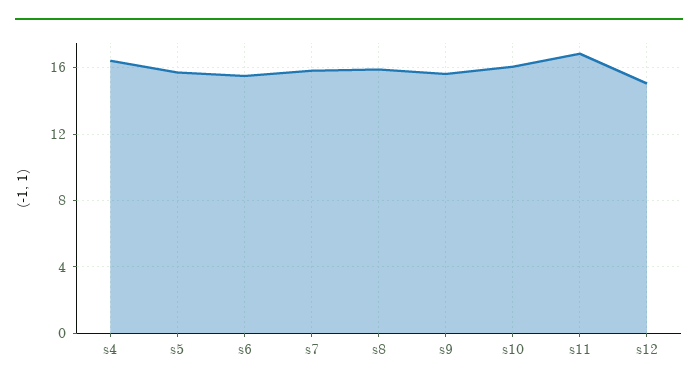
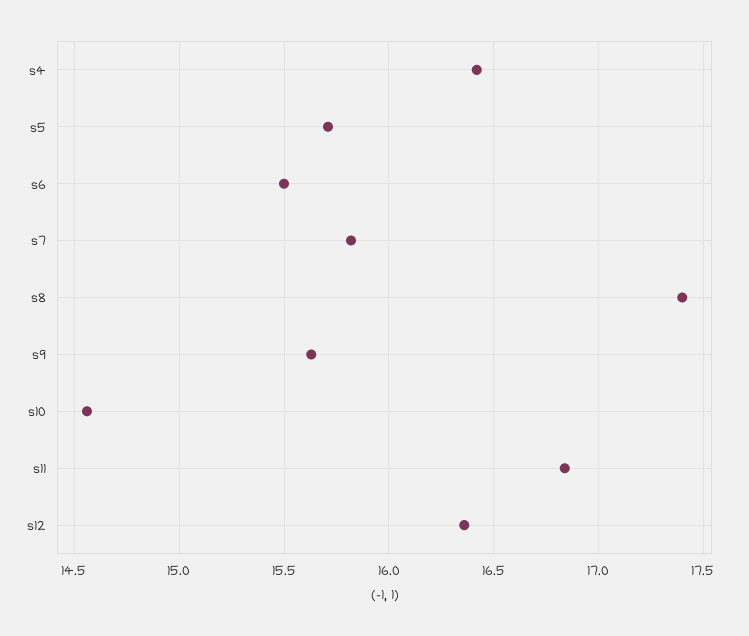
s8: 16 -> 17.4
s10: 16 -> 14.55
s12: 15 -> 16.35

